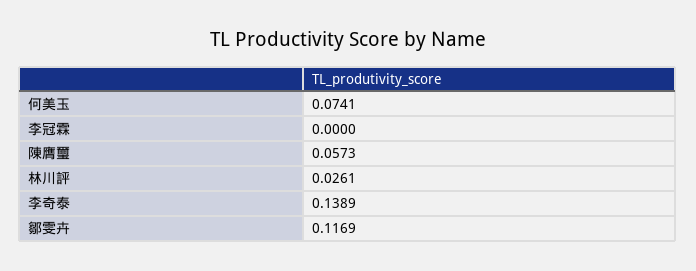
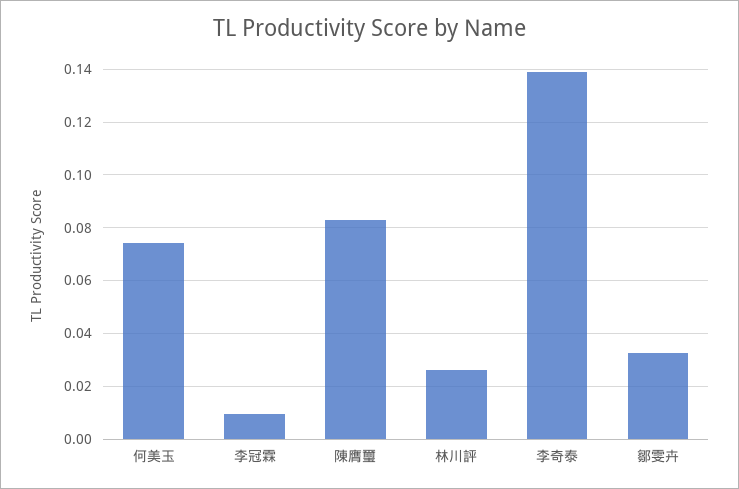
李冠霖: 0 -> 0.01
陳膺璽: 0.0573 -> 0.0825
鄒雯卉: 0.1169 -> 0.0325

